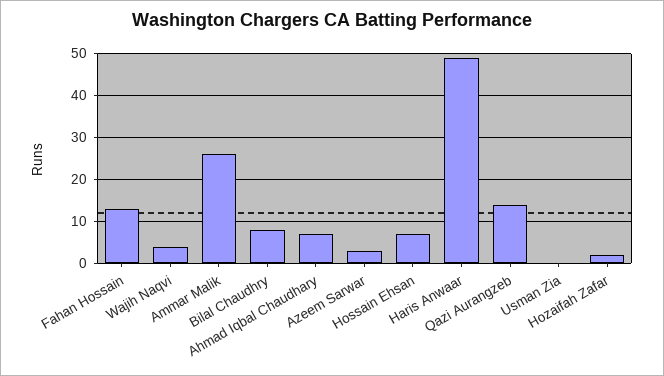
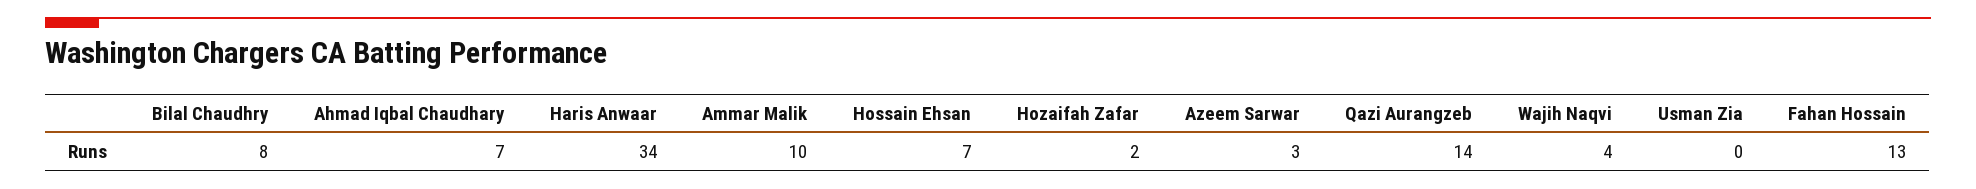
Ammar Malik: 25 -> 10
Haris Anwaar: 50 -> 34

